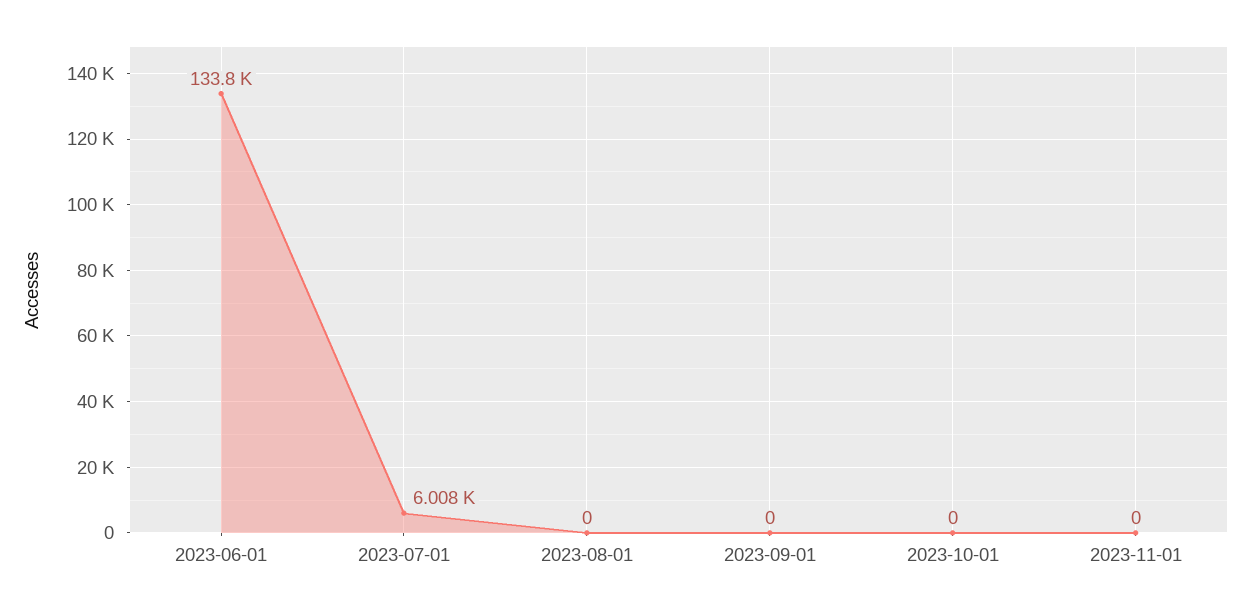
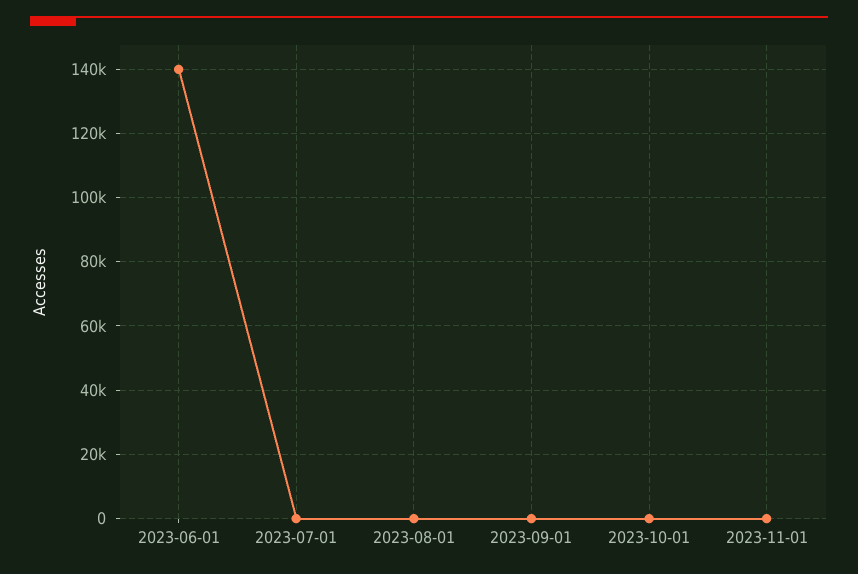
2023-06-01: 133800 -> 140000
2023-07-01: 6008 -> 0

